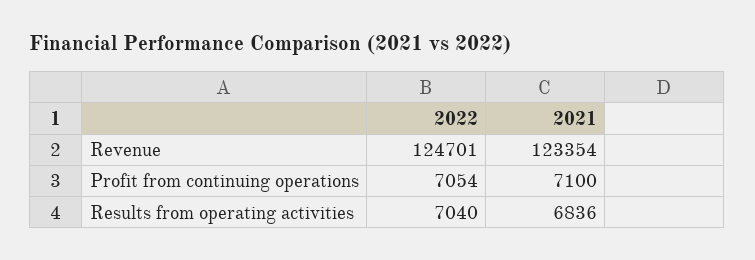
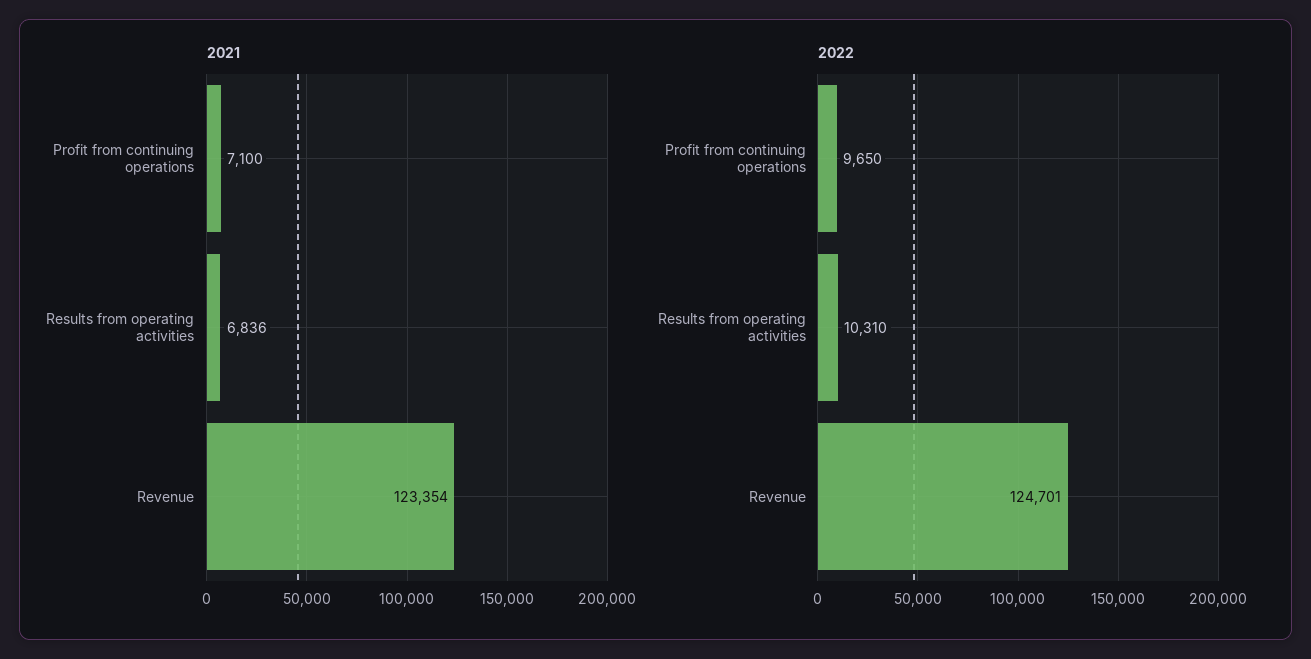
2022, Profit from continuing operations: 7054 -> 9650
2022, Results from operating activities: 7040 -> 10310

